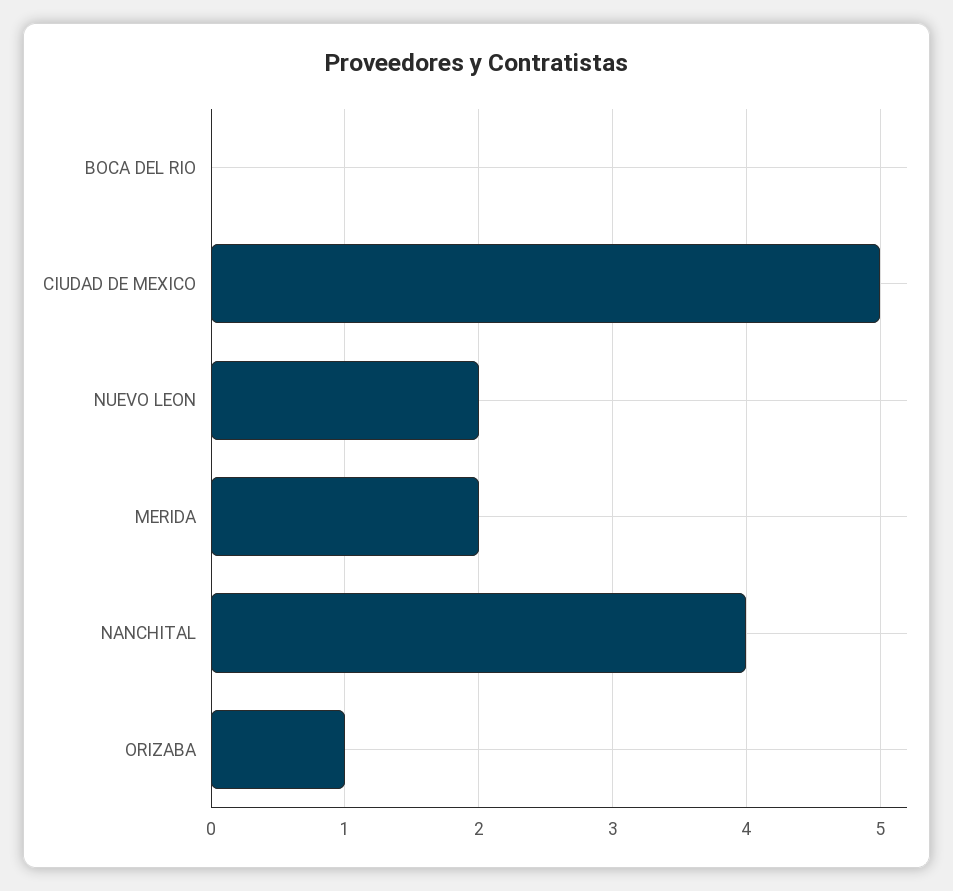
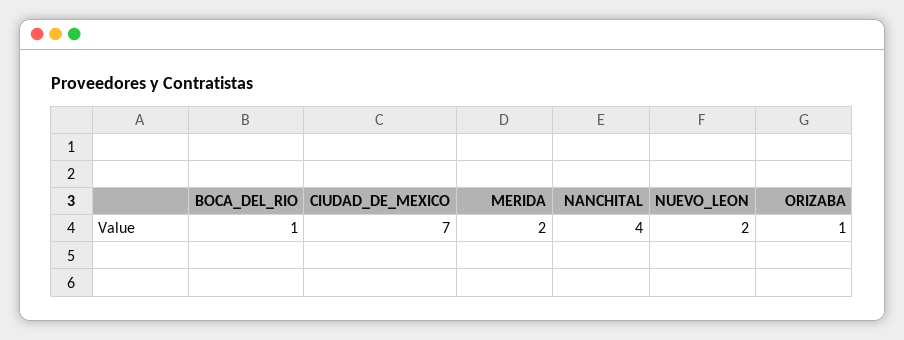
BOCA DEL RIO: 0 -> 1
CIUDAD DE MEXICO: 5 -> 7

